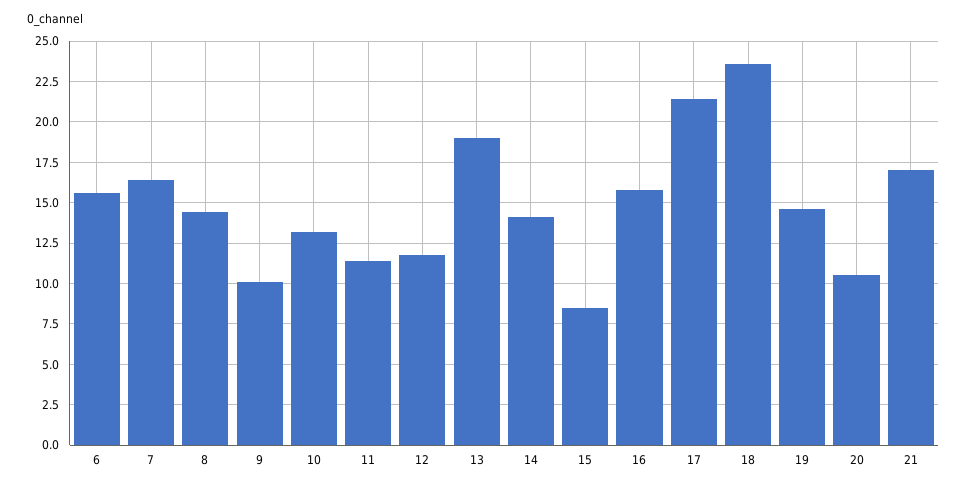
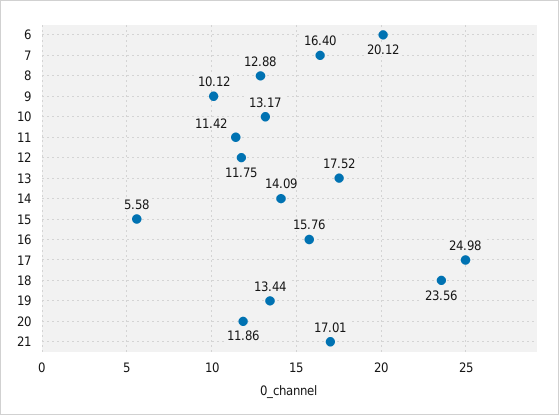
6: 15.5 -> 20.12
8: 14.5 -> 12.88
13: 19 -> 17.52
15: 8.5 -> 5.58
17: 21.5 -> 24.98
19: 14.5 -> 13.44
20: 10.5 -> 11.86

